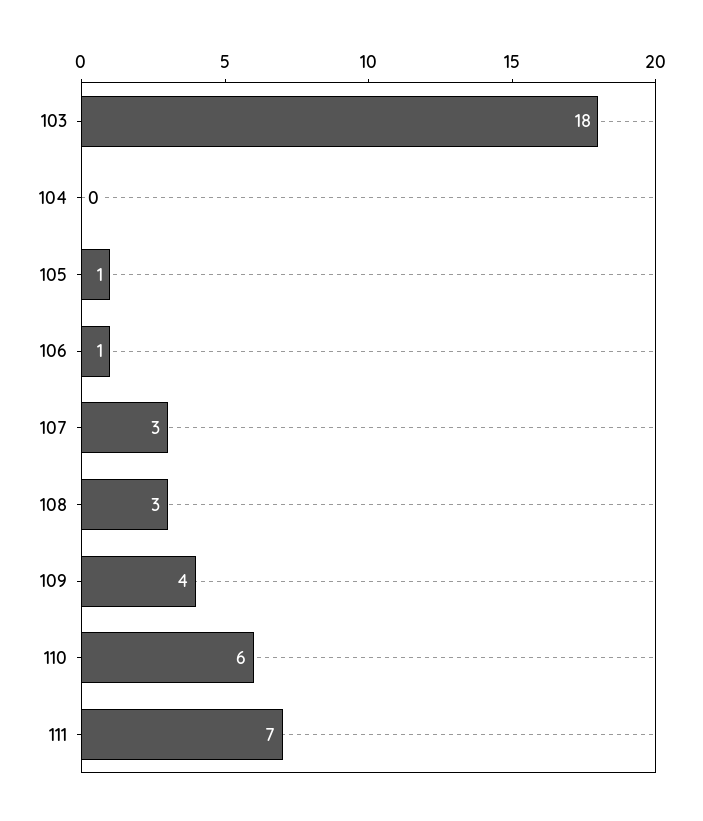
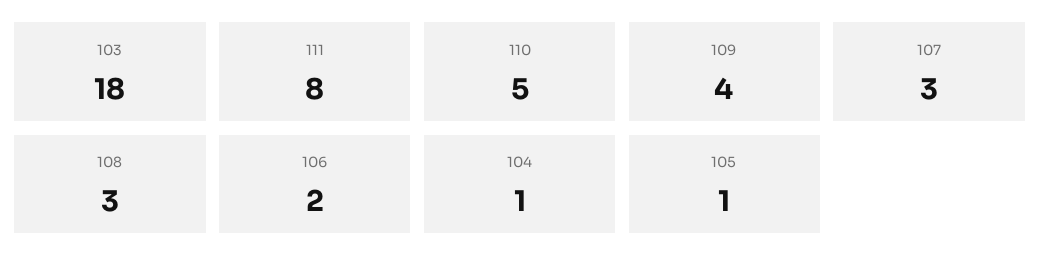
104: 0 -> 1
106: 1 -> 2
110: 6 -> 5
111: 7 -> 8

